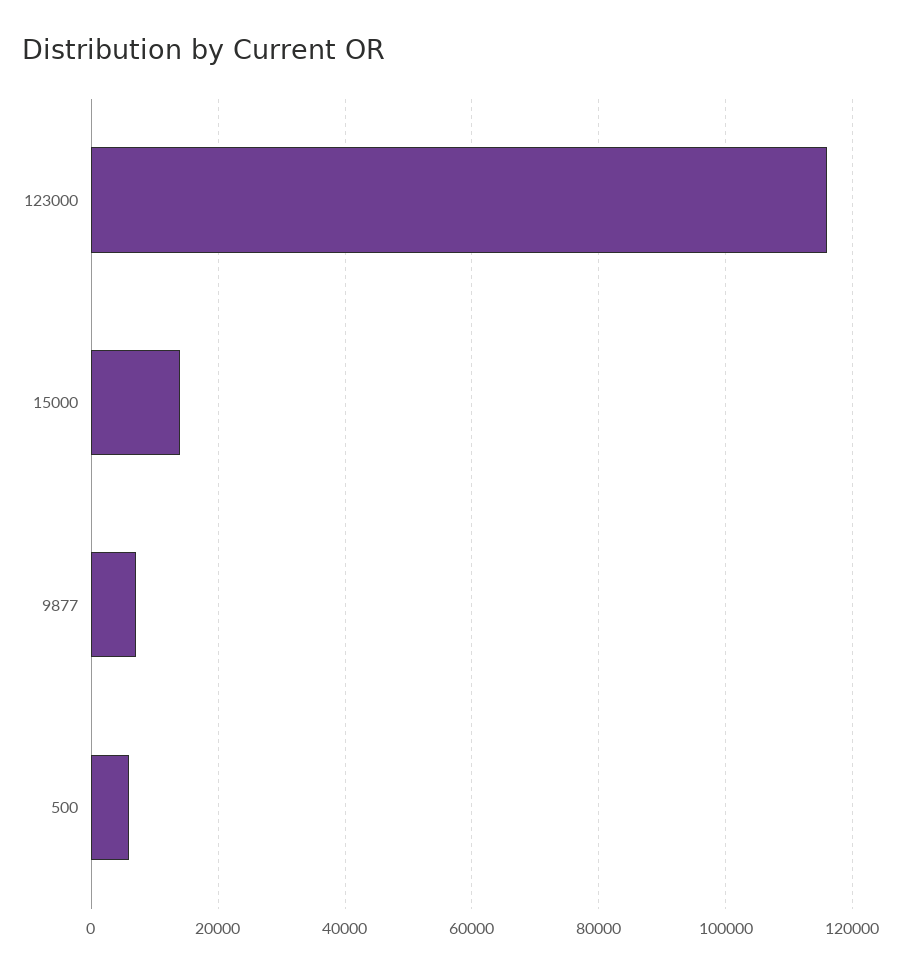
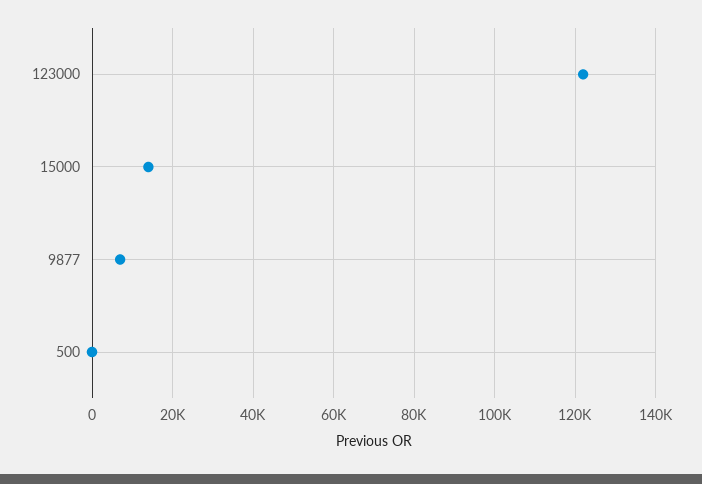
123000: 116000 -> 122000
500: 6000 -> 0

